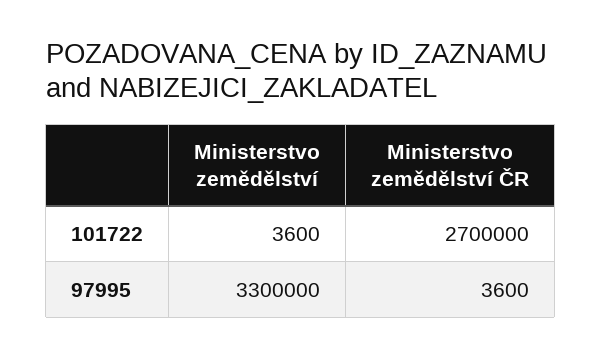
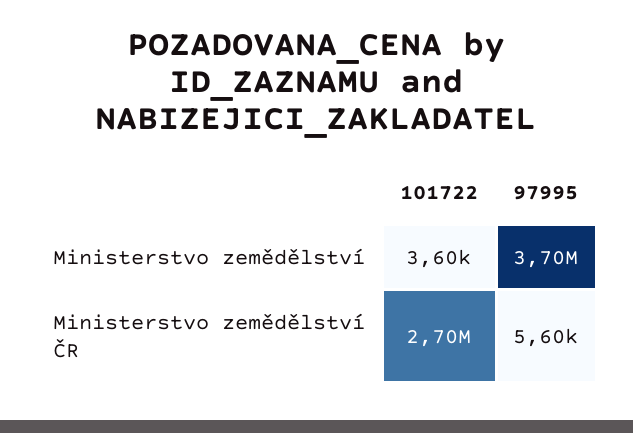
Ministerstvo zemědělství, 97995: 3300000 -> 3700000
Ministerstvo zemědělství ČR, 97995: 3600 -> 5600

